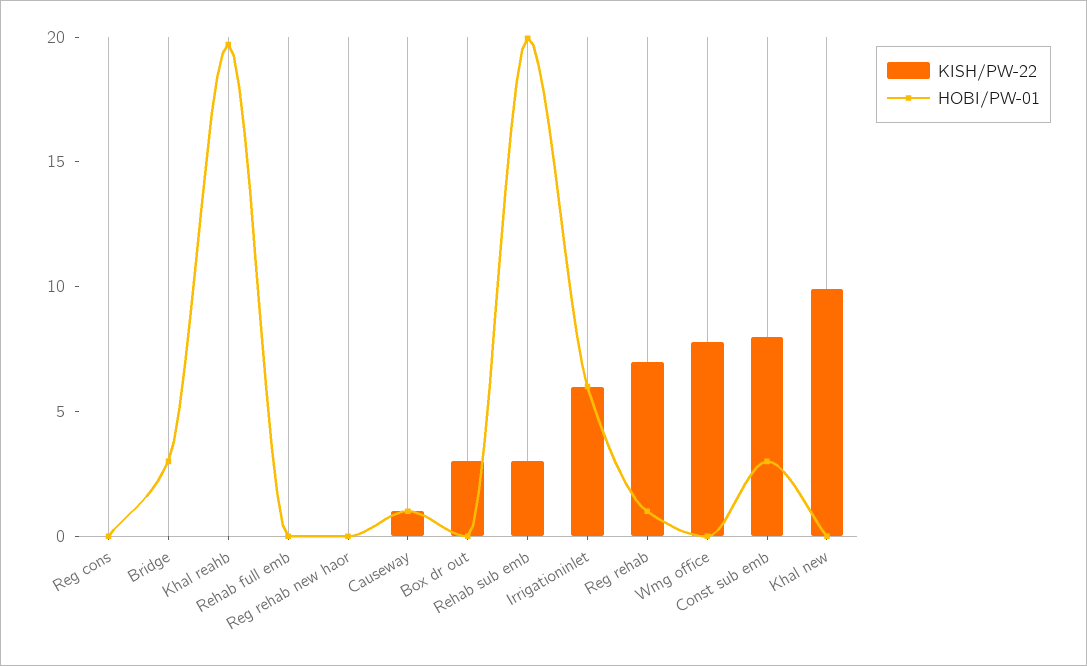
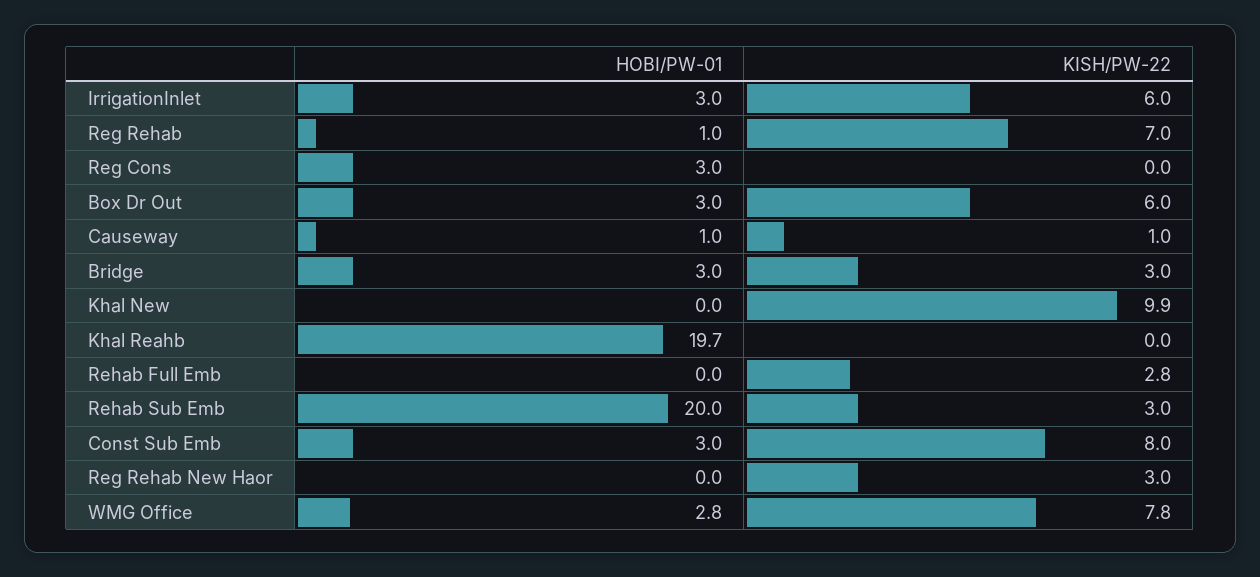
HOBI/PW-01, Reg cons: 0 -> 3
KISH/PW-22, Bridge: 0 -> 3
KISH/PW-22, Rehab full emb: 0 -> 2.8
KISH/PW-22, Reg rehab new haor: 0 -> 3
KISH/PW-22, Box dr out: 3 -> 6
HOBI/PW-01, Box dr out: 0 -> 3
HOBI/PW-01, Irrigationinlet: 6 -> 3
HOBI/PW-01, Wmg office: 0 -> 2.8

